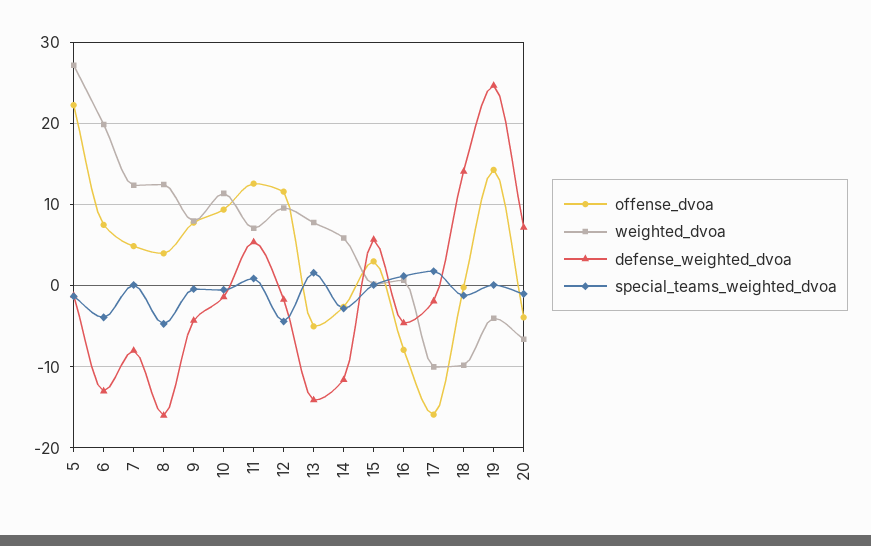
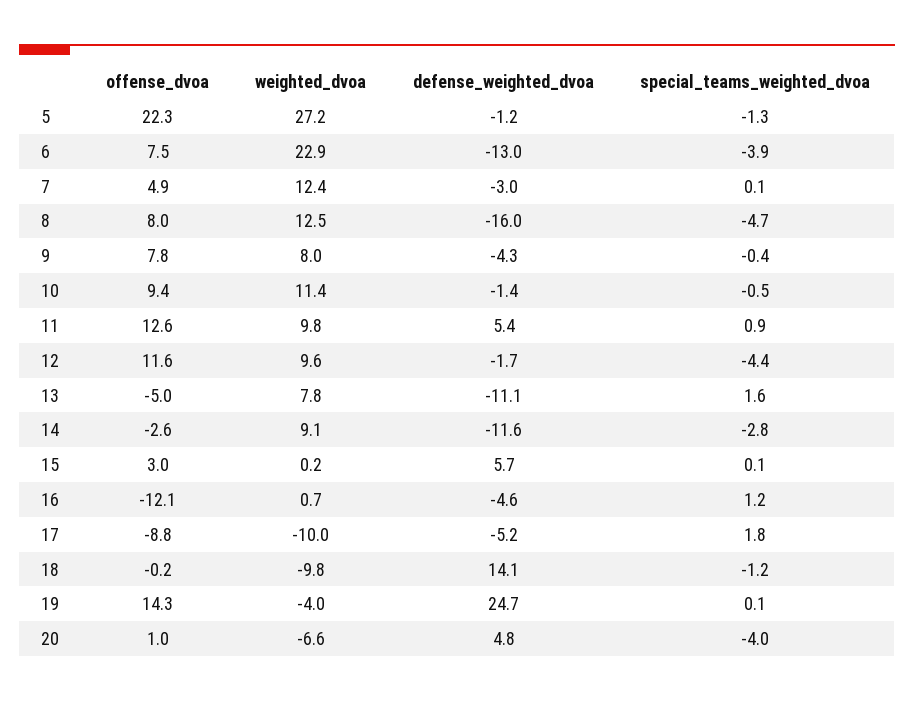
weighted_dvoa, 6: 20 -> 22.9
defense_weighted_dvoa, 7: -8 -> -3
offense_dvoa, 8: 4 -> 8
weighted_dvoa, 11: 7 -> 9.8
defense_weighted_dvoa, 13: -14 -> -11.1
weighted_dvoa, 14: 6 -> 9.1
offense_dvoa, 16: -8 -> -12.1
offense_dvoa, 17: -16 -> -8.8
defense_weighted_dvoa, 17: -2 -> -5.2
offense_dvoa, 20: -4 -> 1
defense_weighted_dvoa, 20: 7 -> 4.8
special_teams_weighted_dvoa, 20: -1 -> -4

